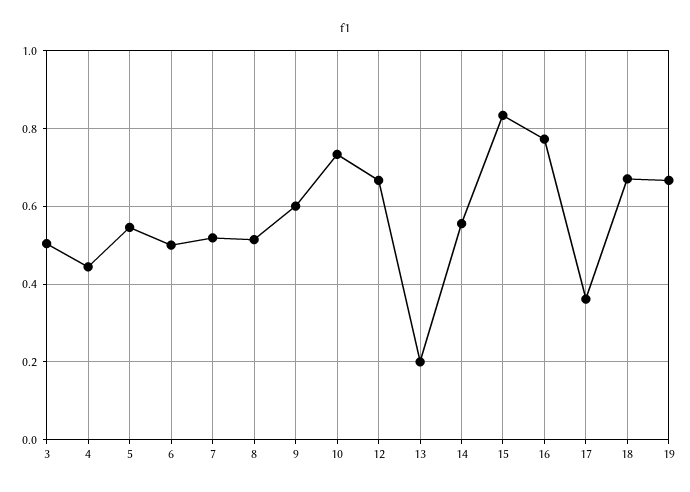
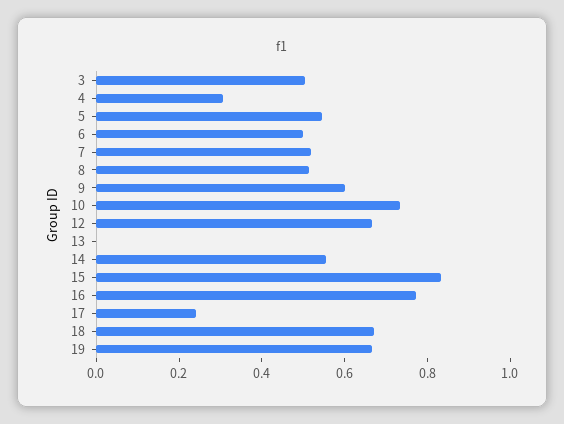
4: 0.44 -> 0.3
13: 0.2 -> 0
17: 0.36 -> 0.25

